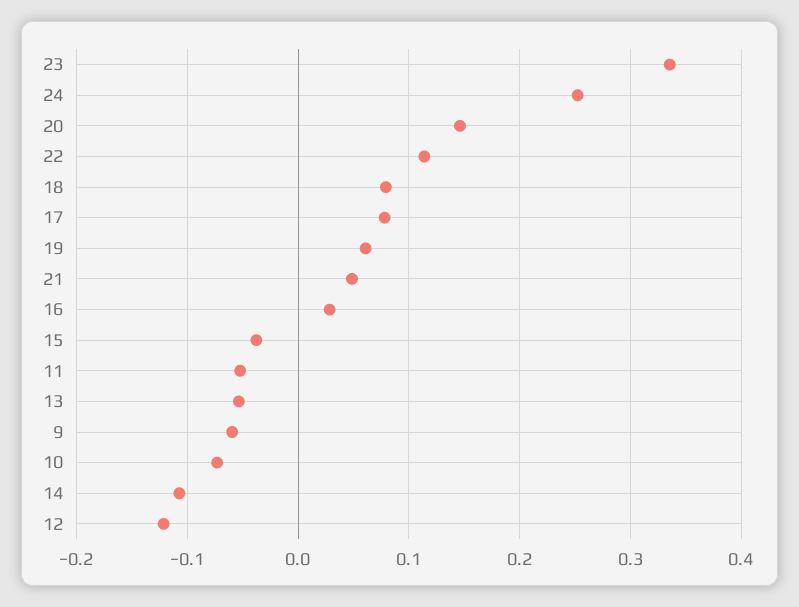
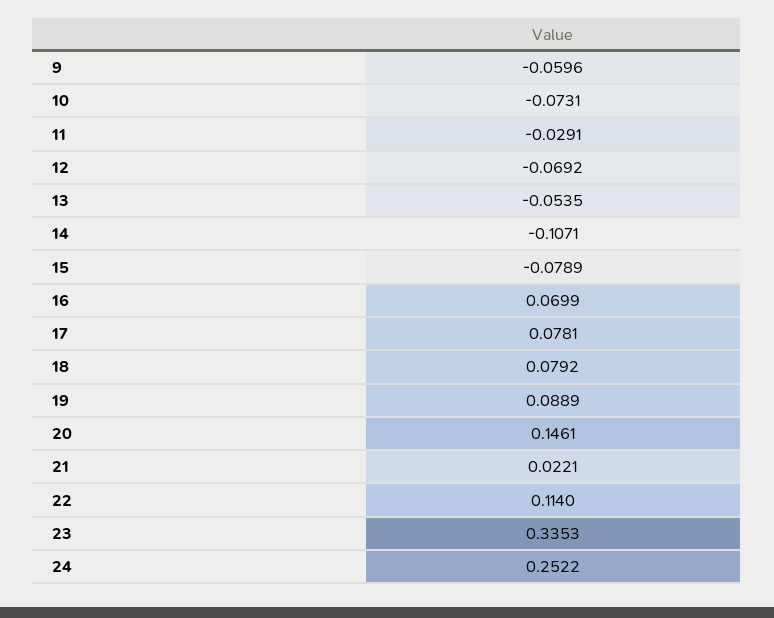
19: 0.06 -> 0.0889
21: 0.05 -> 0.0221
16: 0.03 -> 0.0699
15: -0.04 -> -0.0789
11: -0.05 -> -0.0291
12: -0.12 -> -0.0692

